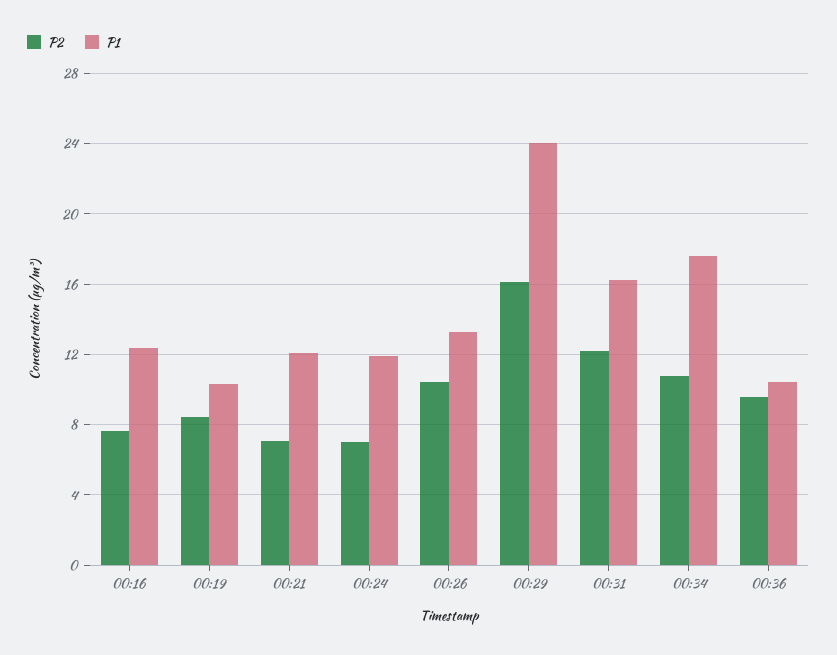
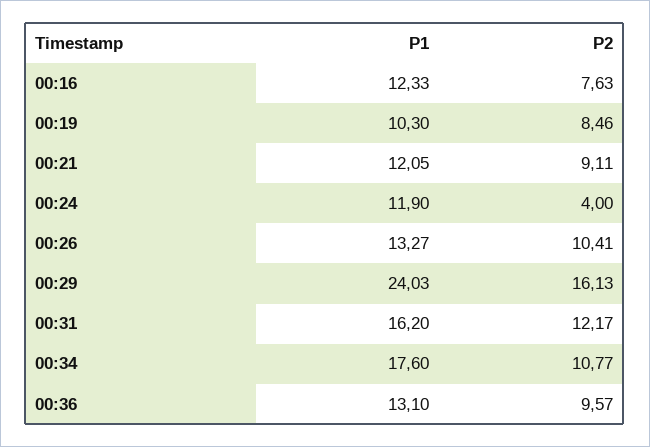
P2, 00:21: 7 -> 9.11
P2, 00:24: 7 -> 4
P1, 00:36: 10.5 -> 13.1

